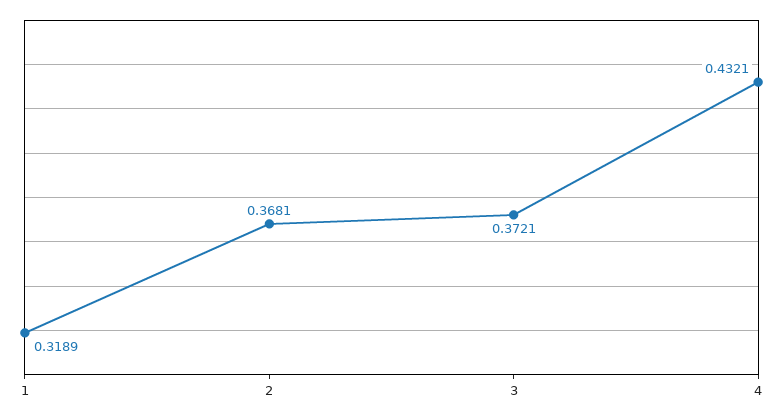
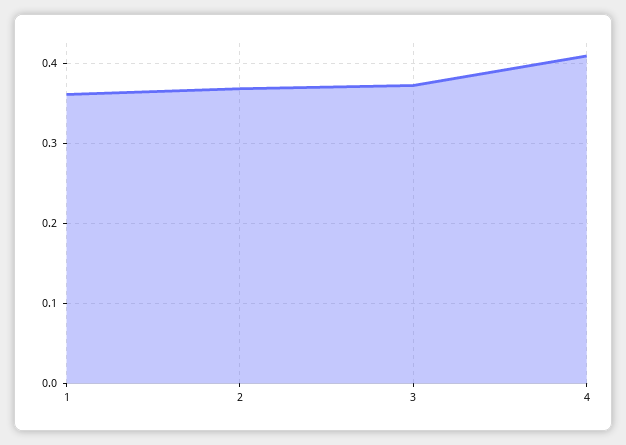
1: 0.3189 -> 0.36
4: 0.4321 -> 0.41

